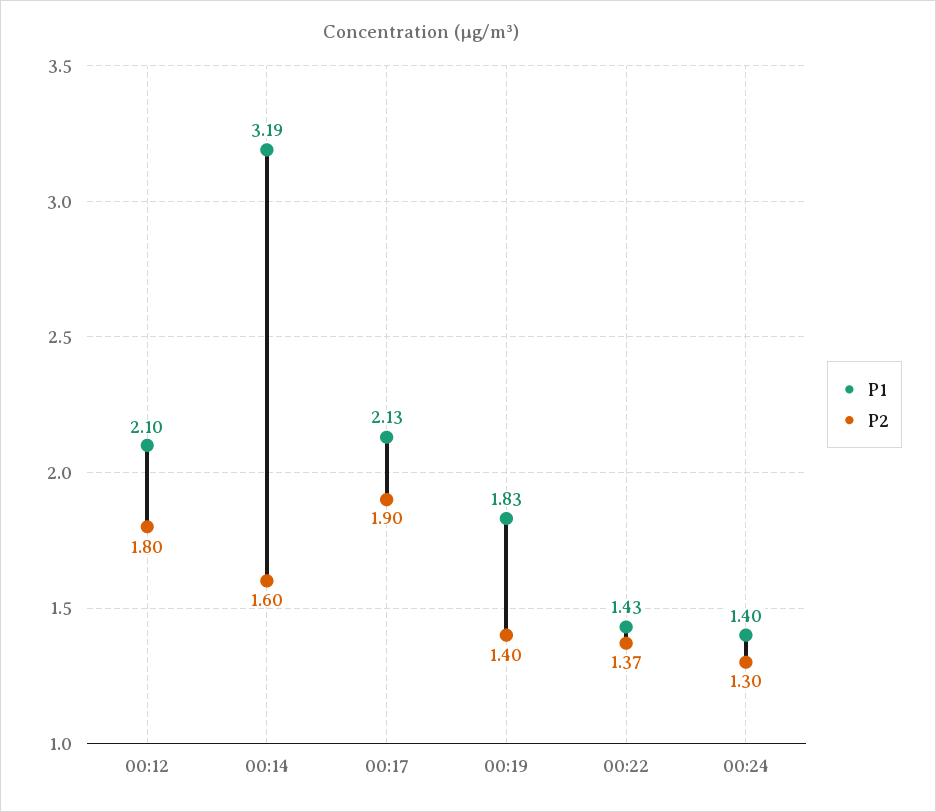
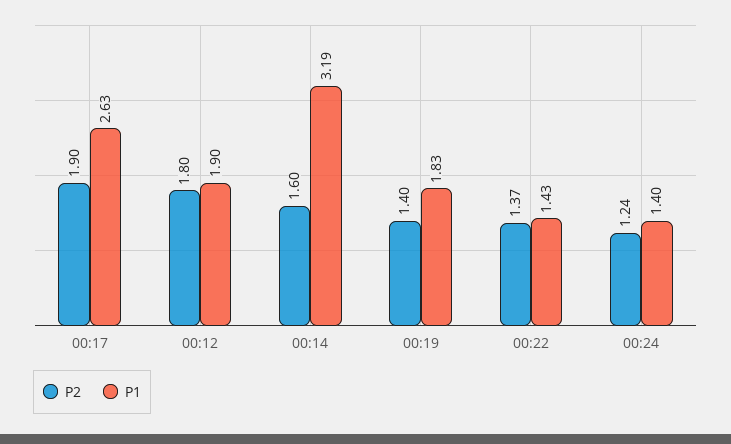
P1, 00:12: 2.1 -> 1.9
P1, 00:17: 2.13 -> 2.63
P2, 00:24: 1.3 -> 1.24

